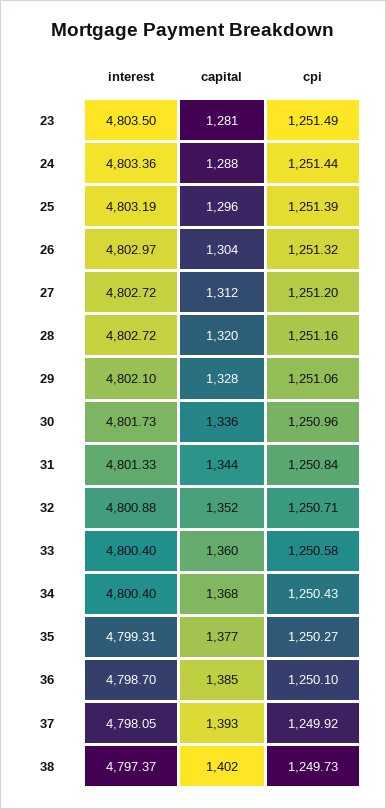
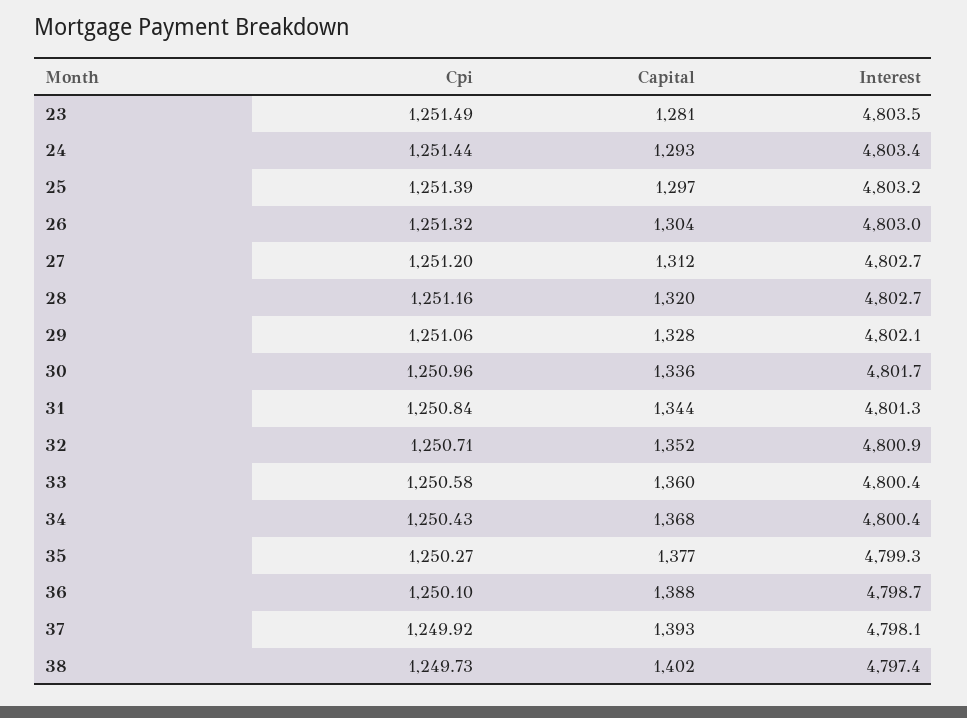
capital, 24: 1288 -> 1293
capital, 25: 1296 -> 1297
capital, 36: 1385 -> 1388

